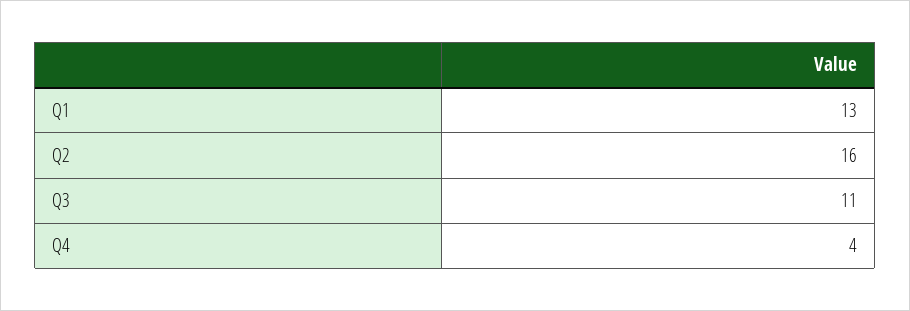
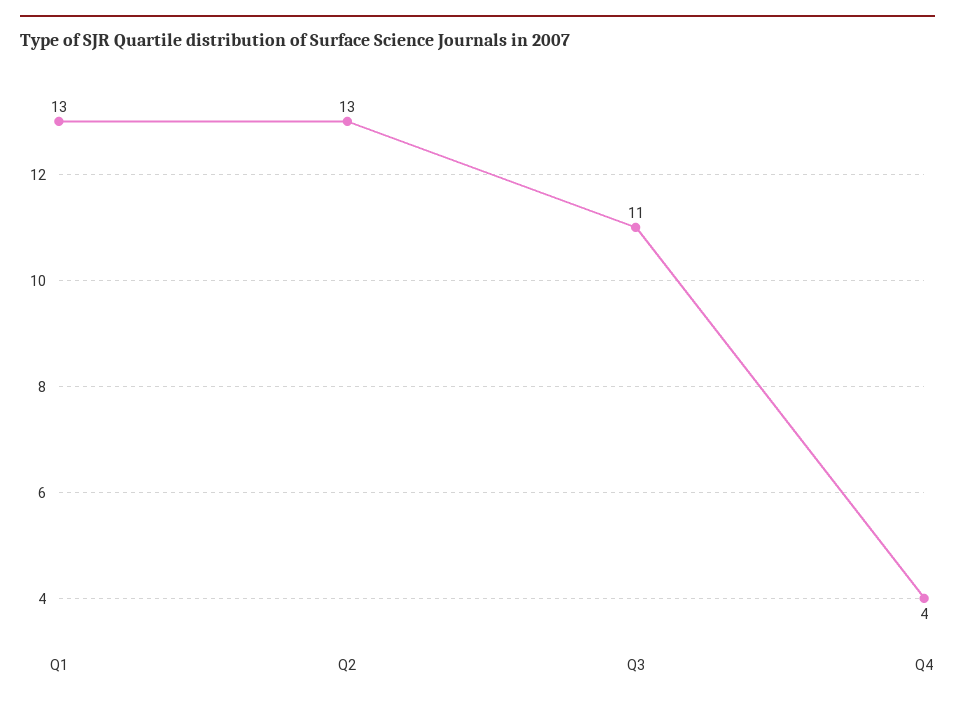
Q2: 16 -> 13

